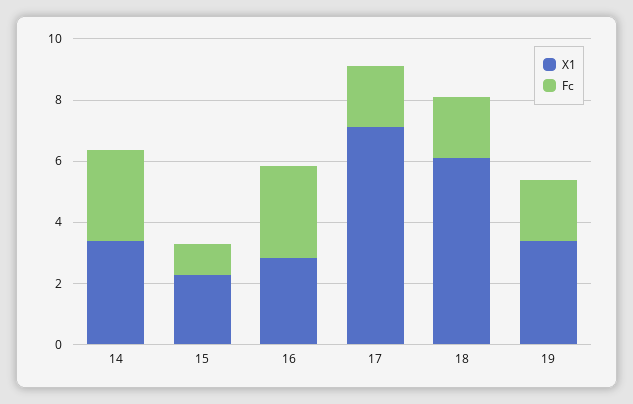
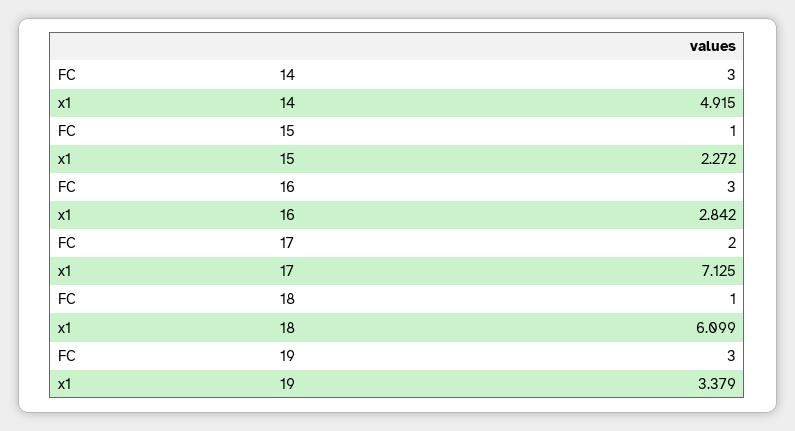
X1, 14: 3.5 -> 4.915
Fc, 18: 2 -> 1
Fc, 19: 2 -> 3

